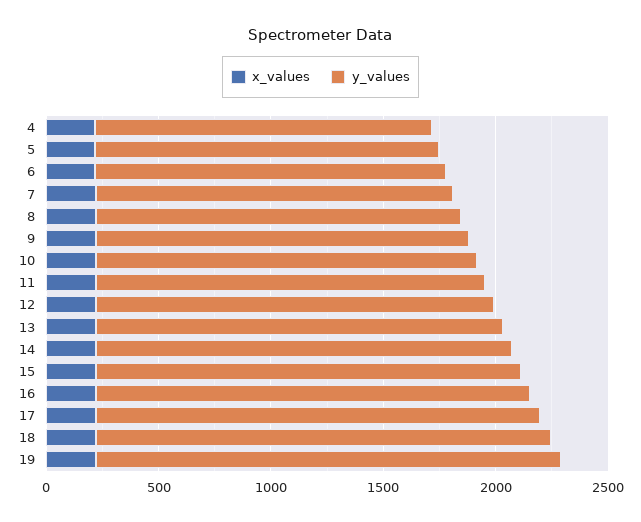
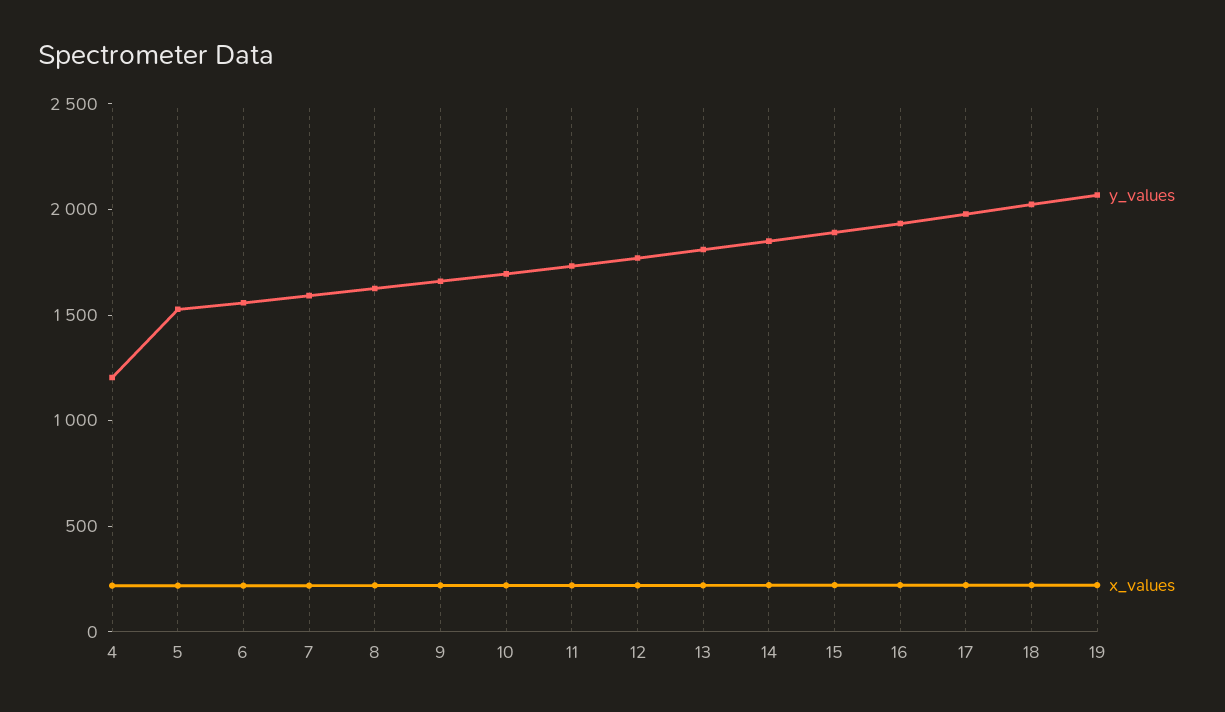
y_values, 4: 1500 -> 1200

